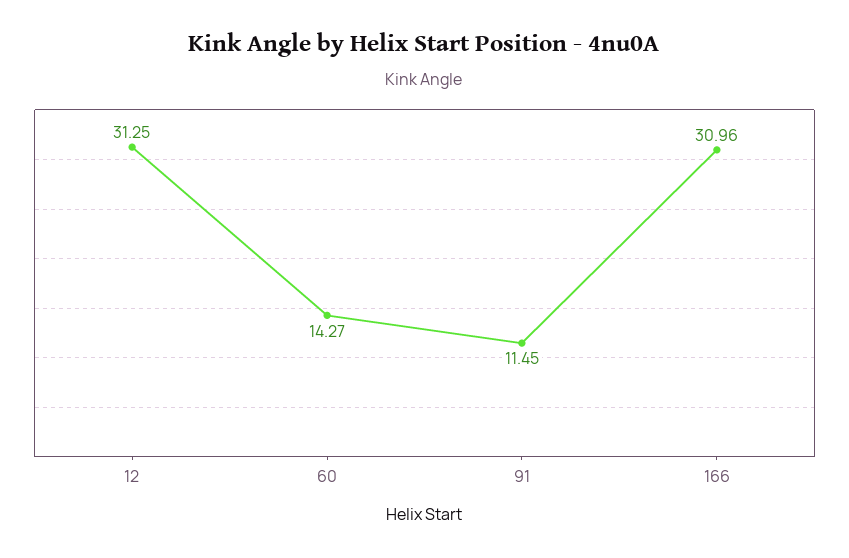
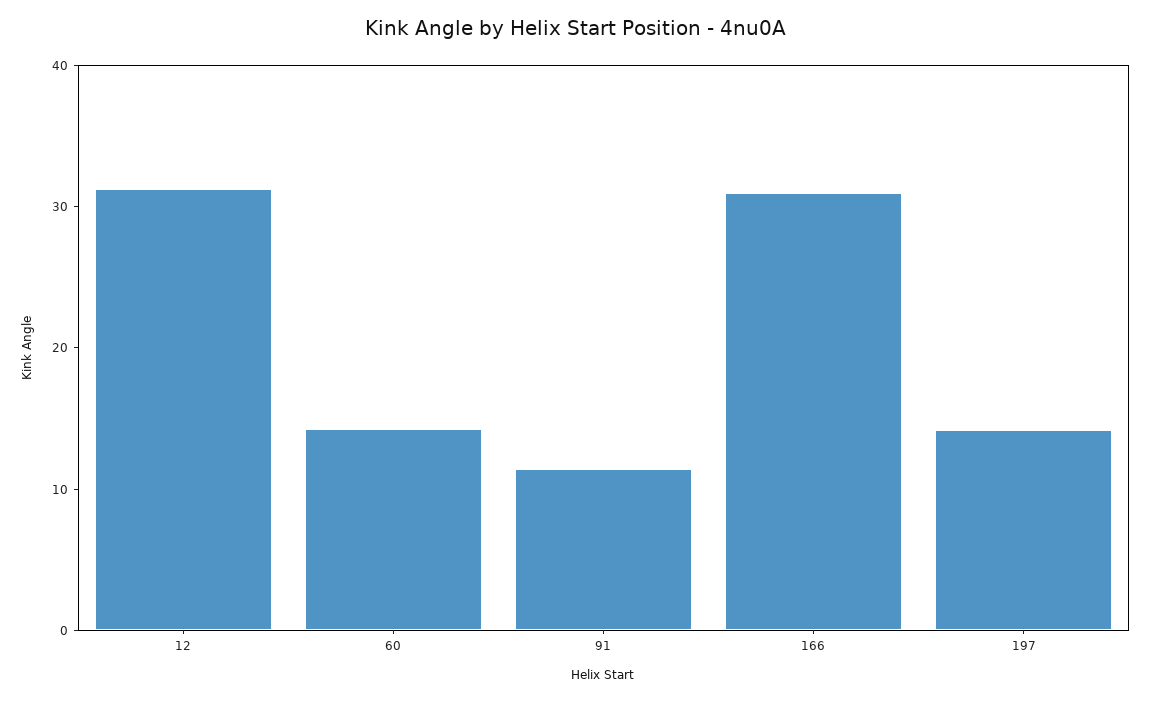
197: none -> 14

